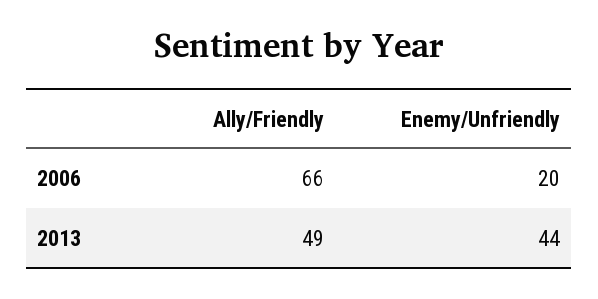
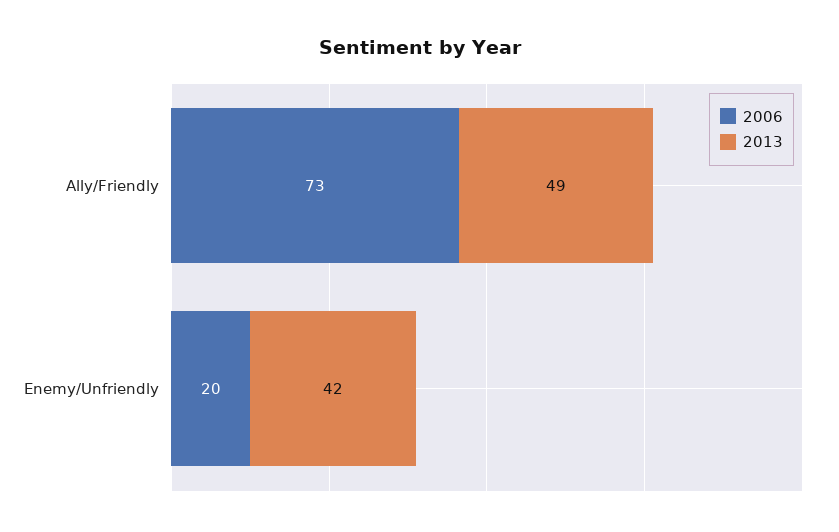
2006, Ally/Friendly: 66 -> 73
2013, Enemy/Unfriendly: 44 -> 42

